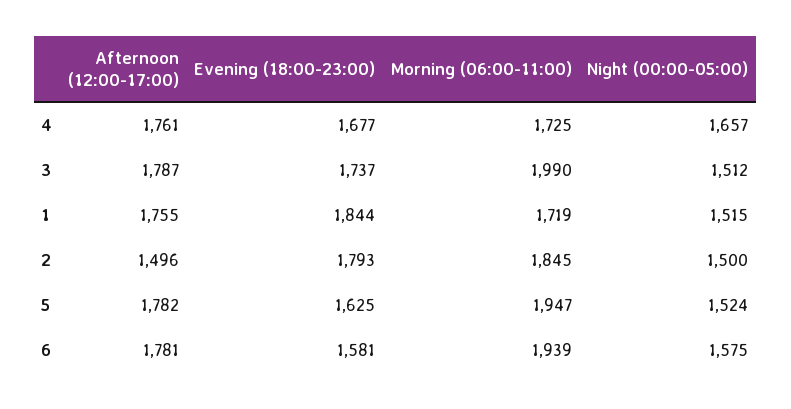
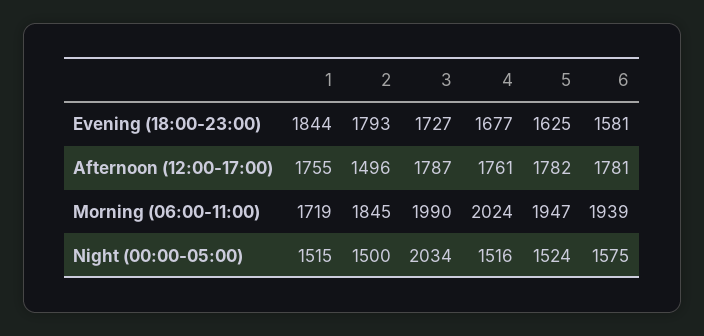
Morning (06:00-11:00), 4: 1725 -> 2024
Night (00:00-05:00), 4: 1657 -> 1516
Evening (18:00-23:00), 3: 1737 -> 1727
Night (00:00-05:00), 3: 1512 -> 2034

